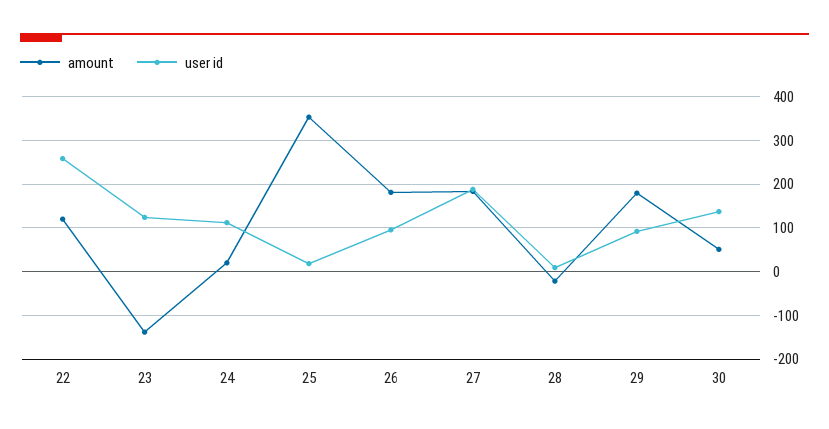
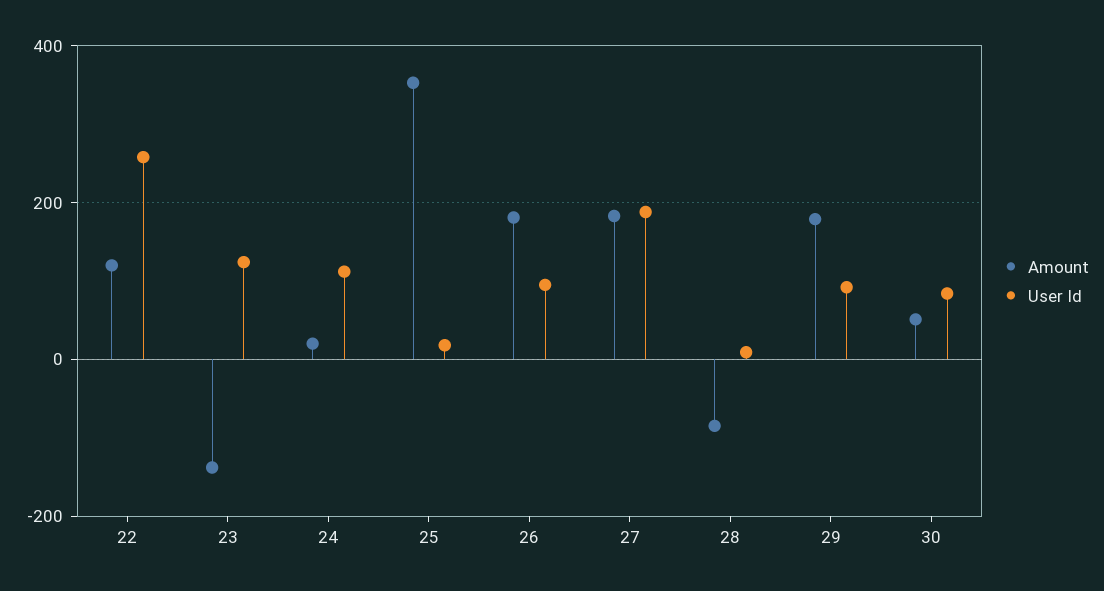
amount, 28: -20 -> -80
user id, 30: 140 -> 80

